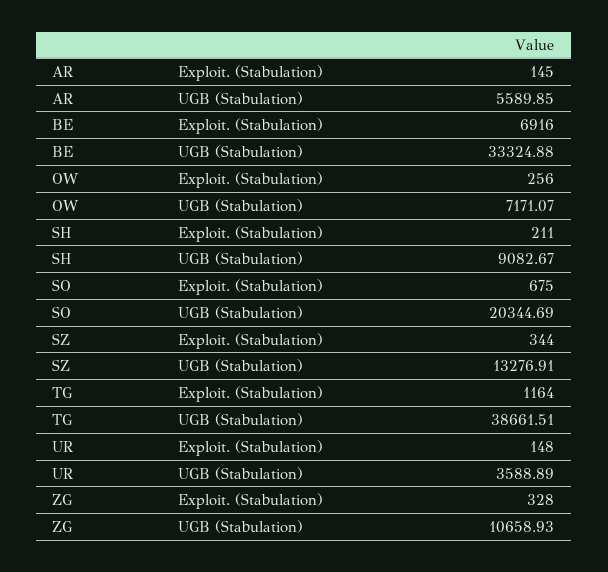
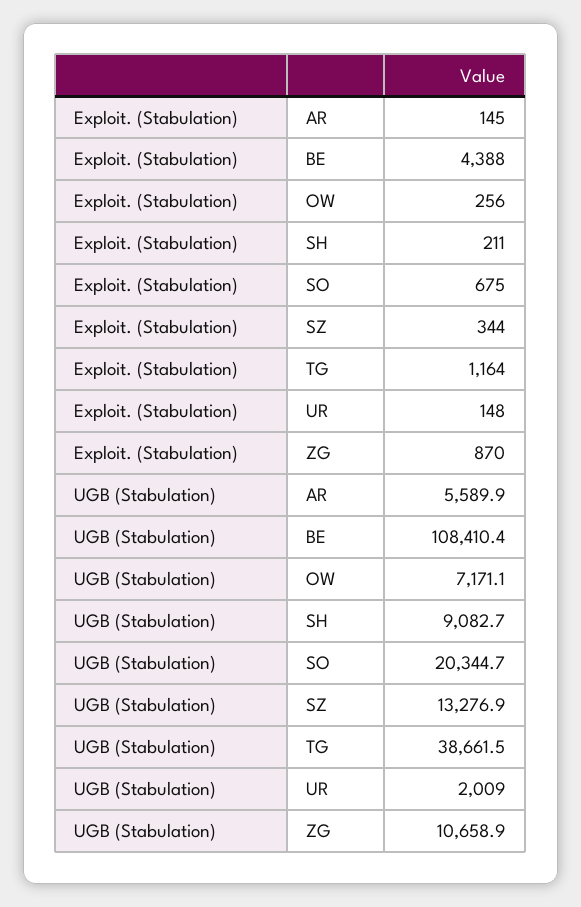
BE, Exploit. (Stabulation): 6916 -> 4388
BE, UGB (Stabulation): 33324.88 -> 108410.4
UR, UGB (Stabulation): 3588.89 -> 2009
ZG, Exploit. (Stabulation): 328 -> 870

